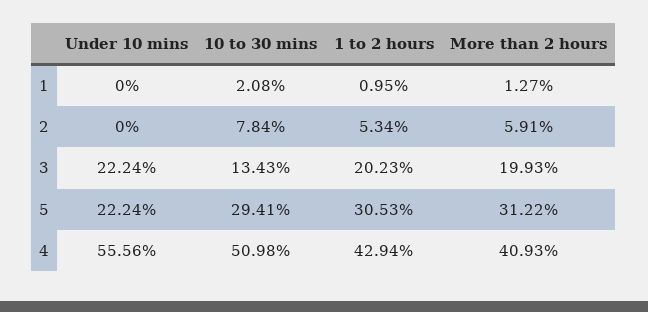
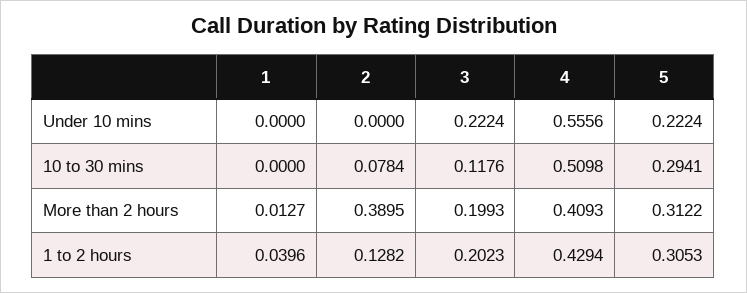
10 to 30 mins, 1: 0.0208 -> 0
1 to 2 hours, 1: 0.0095 -> 0.0396
1 to 2 hours, 2: 0.0534 -> 0.1282
More than 2 hours, 2: 0.0591 -> 0.3895
10 to 30 mins, 3: 0.1343 -> 0.1176

